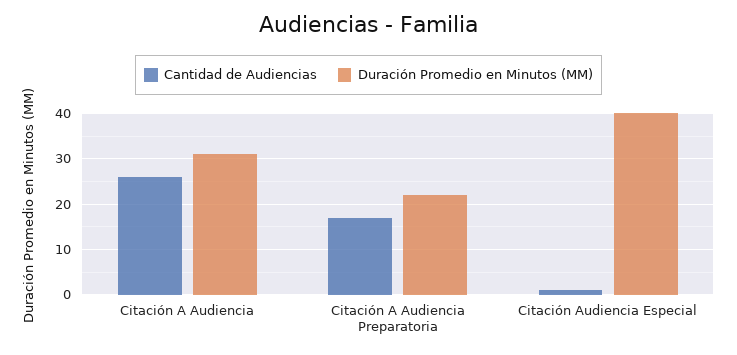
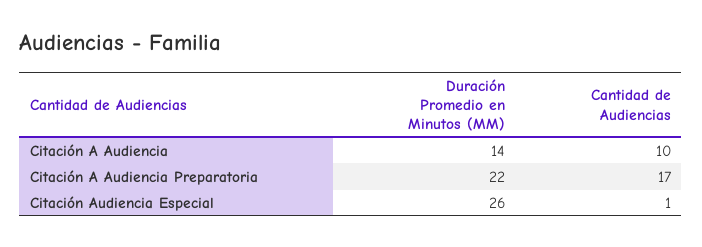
Cantidad de Audiencias, Citación A Audiencia: 25 -> 10
Duración Promedio en Minutos (MM), Citación A Audiencia: 30 -> 14
Duración Promedio en Minutos (MM), Citación Audiencia Especial: 40 -> 26

